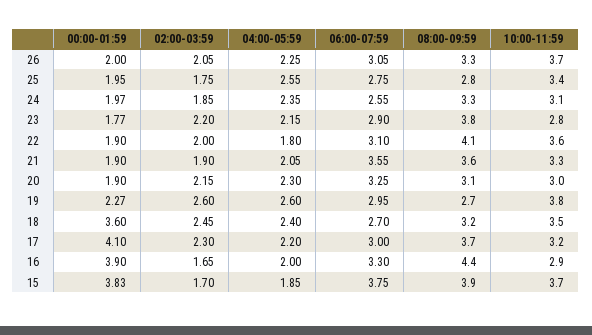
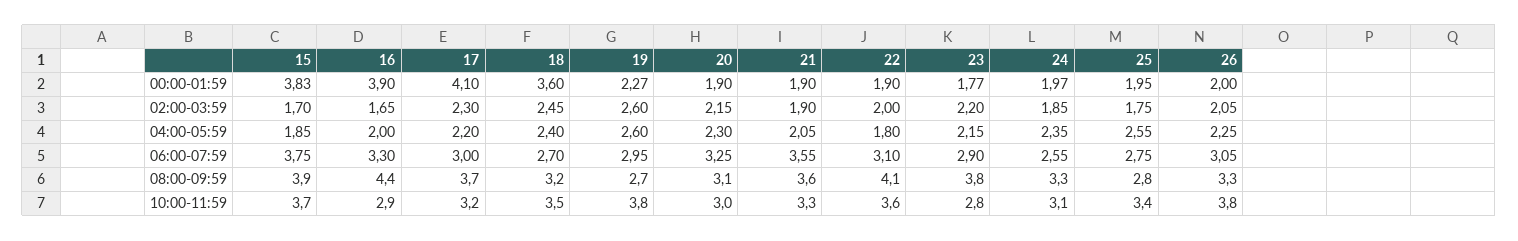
10:00-11:59, 26: 3.7 -> 3.8

